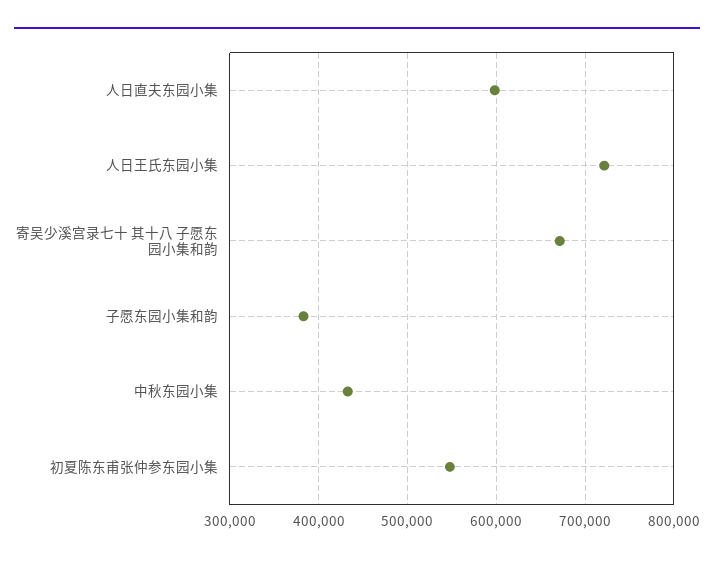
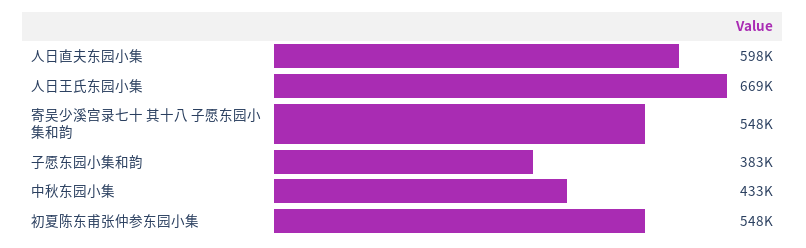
人日王氏东园小集: 720000 -> 669000
寄吴少溪宫录七十 其十八 子愿东园小集和韵: 670000 -> 548000

